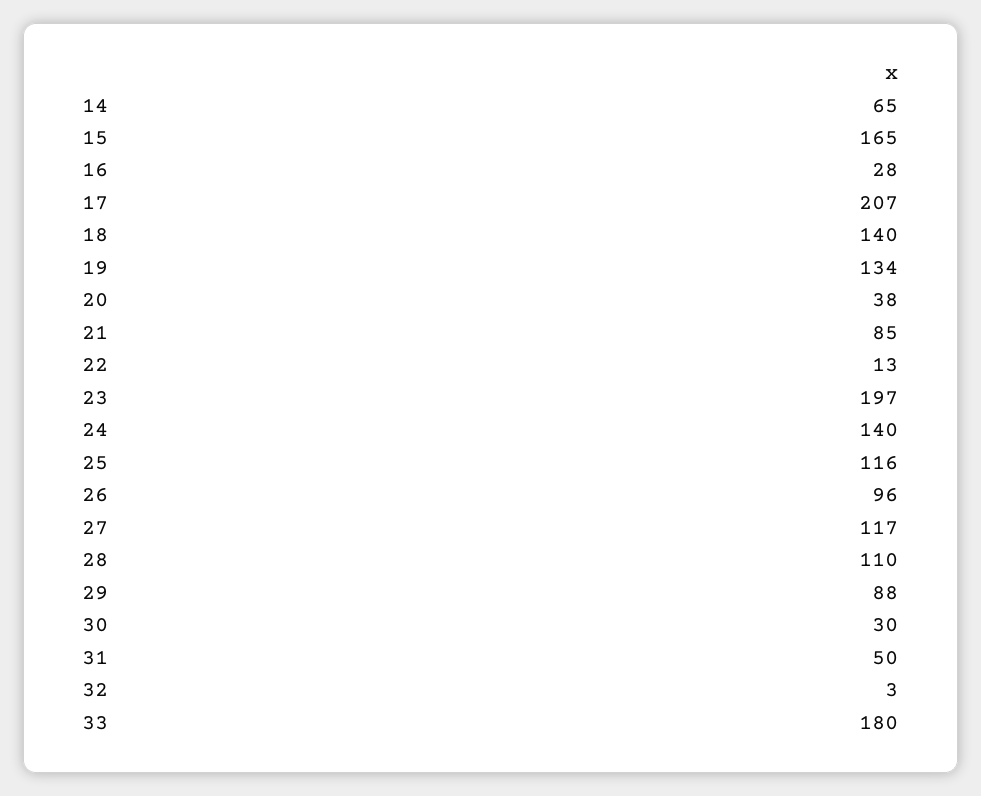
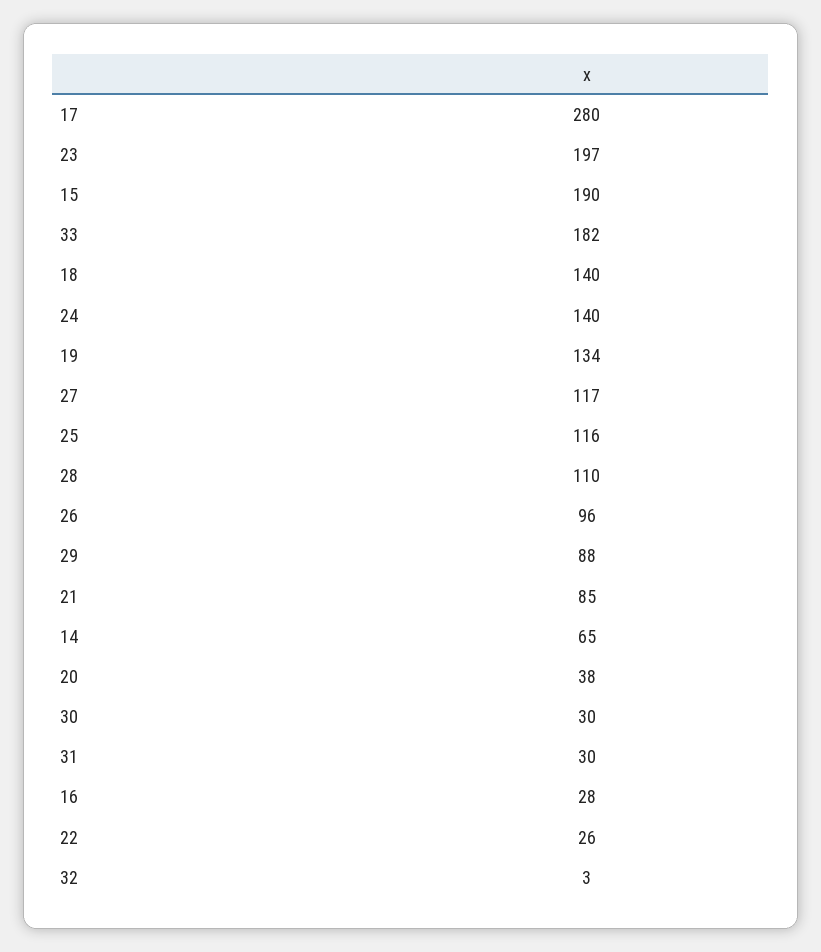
15: 165 -> 190
17: 207 -> 280
22: 13 -> 26
31: 50 -> 30
33: 180 -> 182

